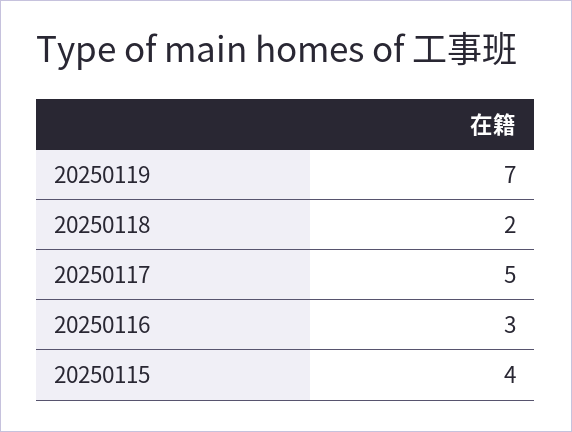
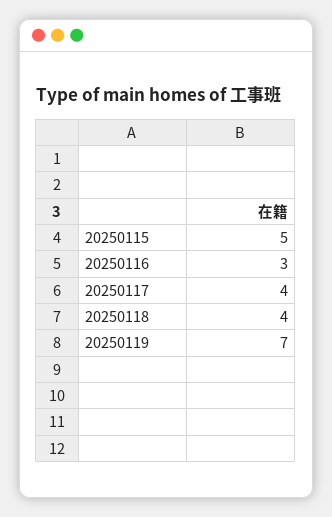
20250118: 2 -> 4
20250117: 5 -> 4
20250115: 4 -> 5

